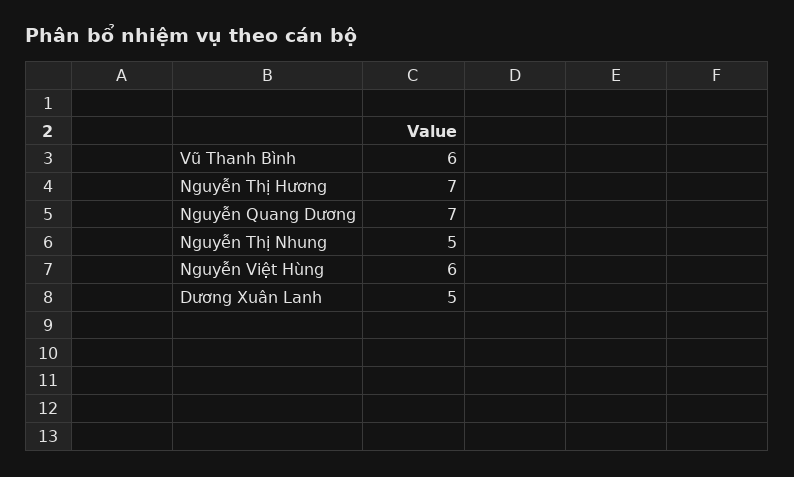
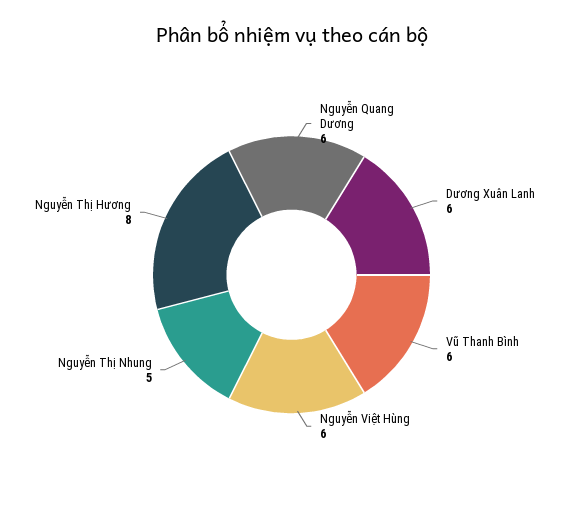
Nguyễn Thị Hương: 7 -> 8
Nguyễn Quang Dương: 7 -> 6
Dương Xuân Lanh: 5 -> 6

